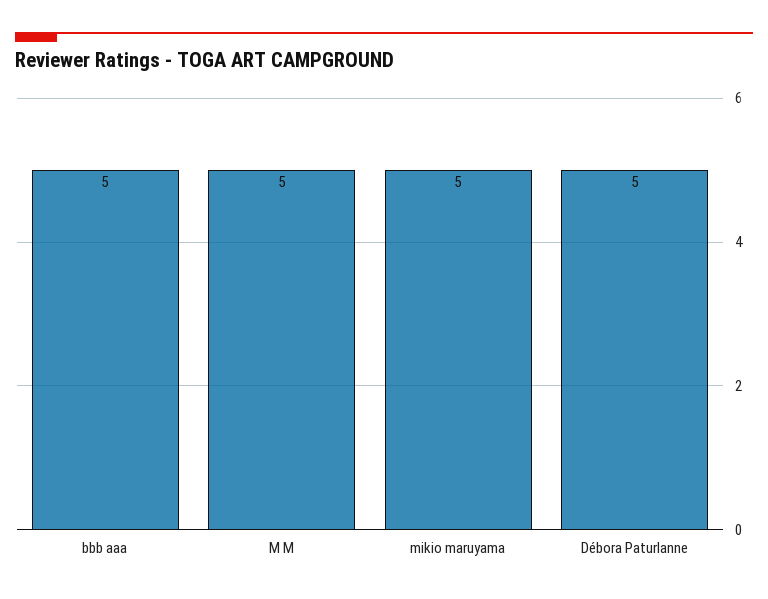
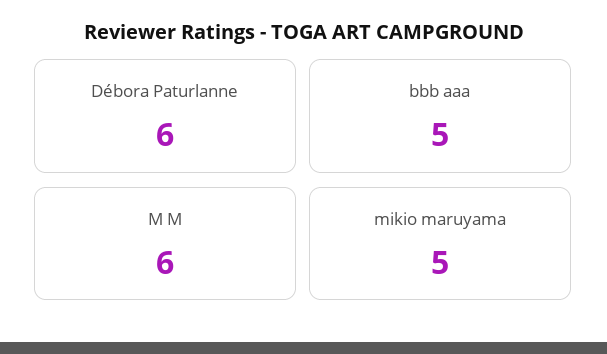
M M: 5 -> 6
Débora Paturlanne: 5 -> 6

